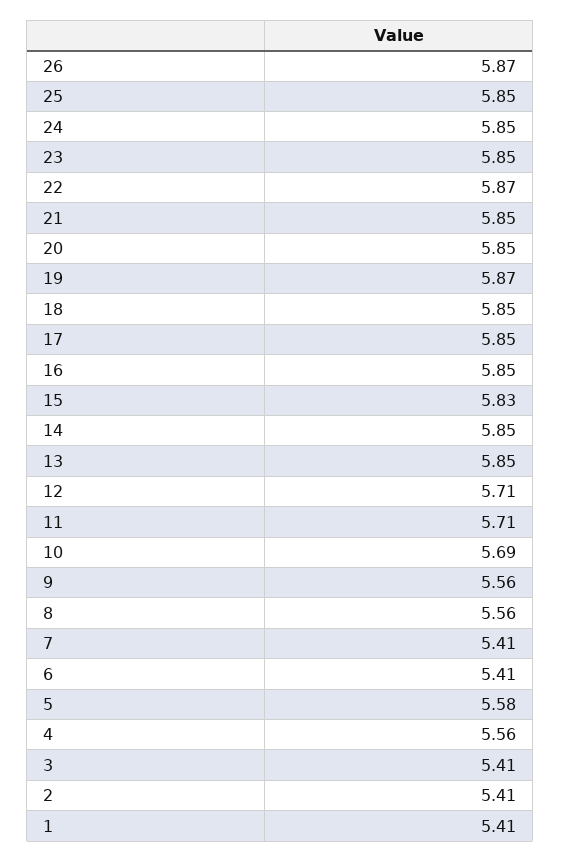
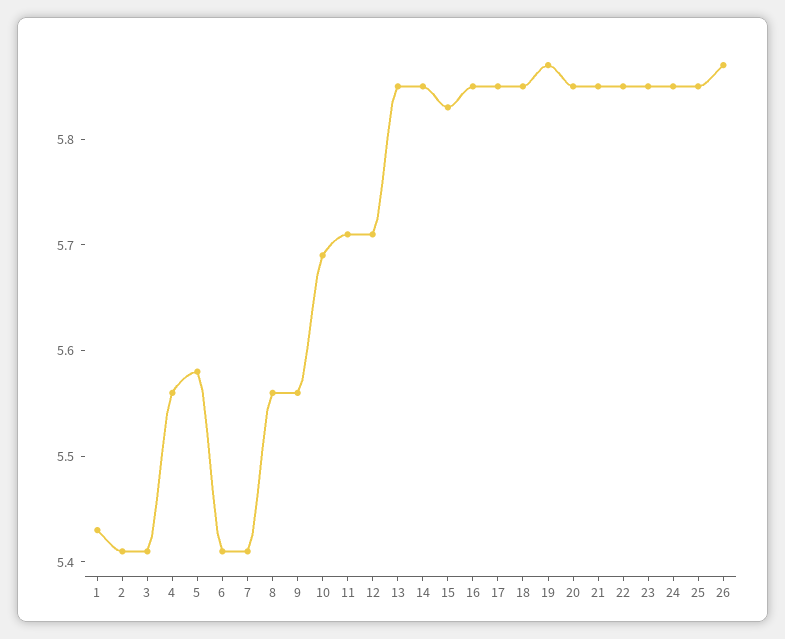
22: 5.87 -> 5.85
1: 5.41 -> 5.43

